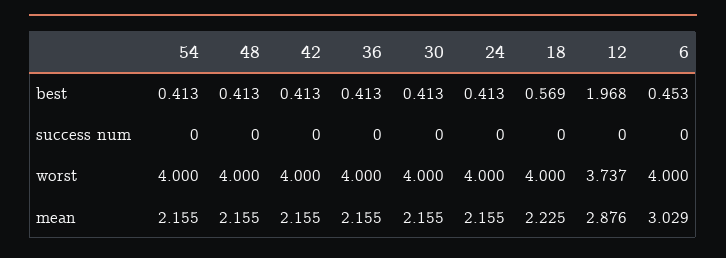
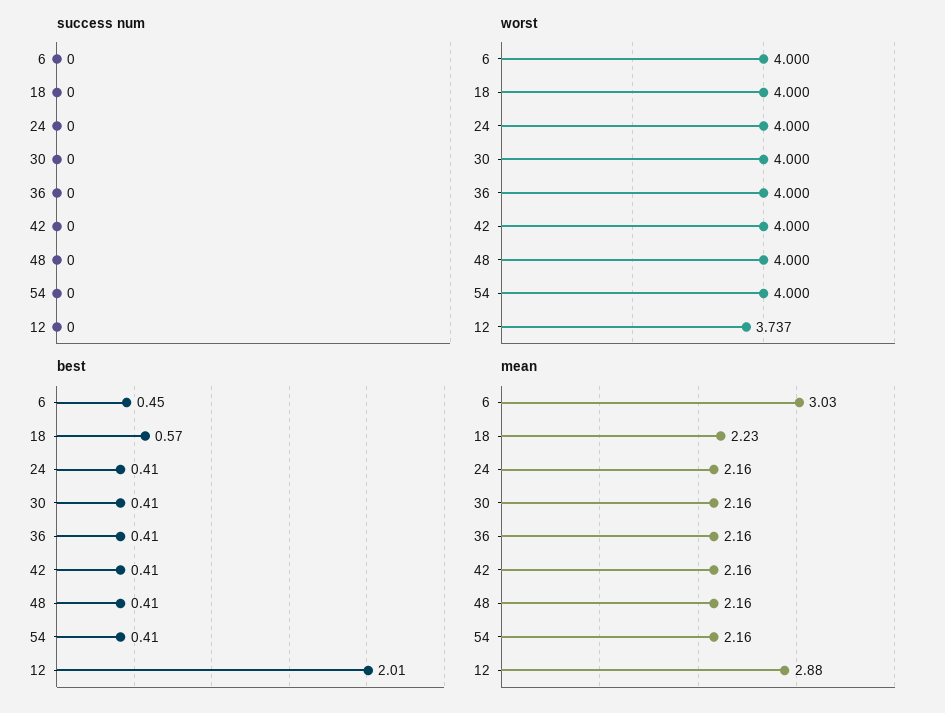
best, 12: 1.968 -> 2.01

